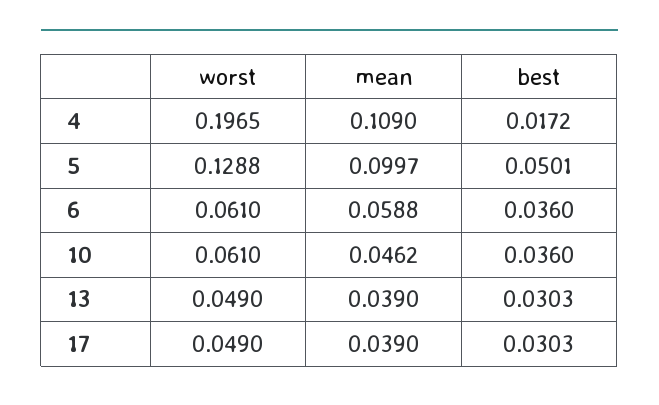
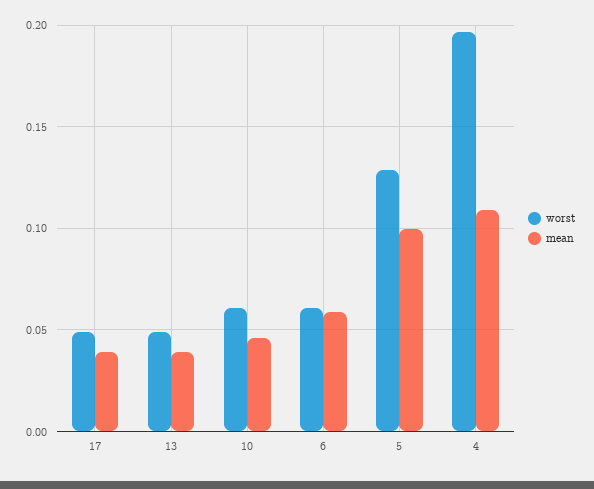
best, 4: 0.0172 -> none
best, 5: 0.0501 -> none
best, 6: 0.036 -> none
best, 10: 0.036 -> none
best, 13: 0.0303 -> none
best, 17: 0.0303 -> none

